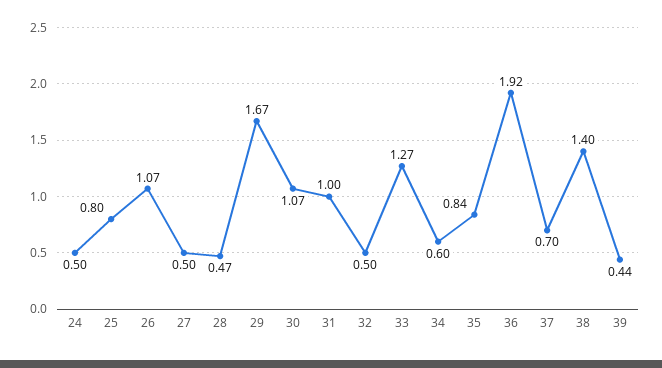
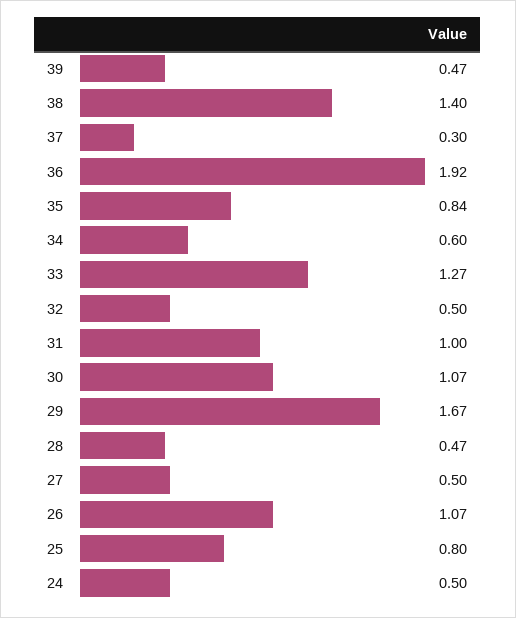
37: 0.7 -> 0.3
39: 0.44 -> 0.47

